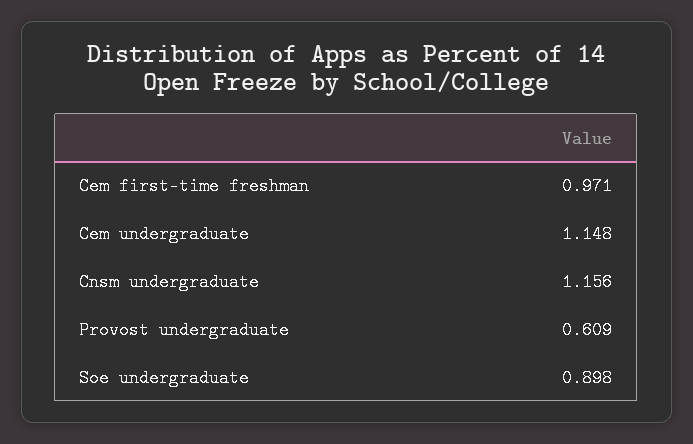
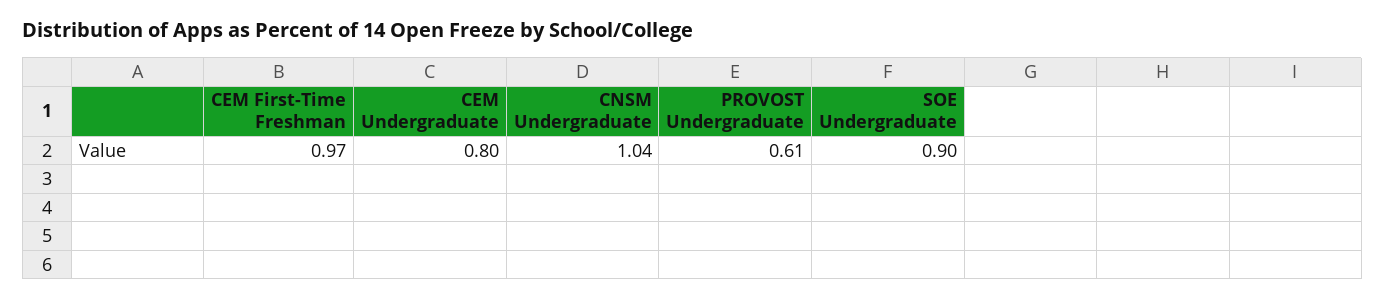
Cem undergraduate: 1.148 -> 0.8
Cnsm undergraduate: 1.156 -> 1.04

